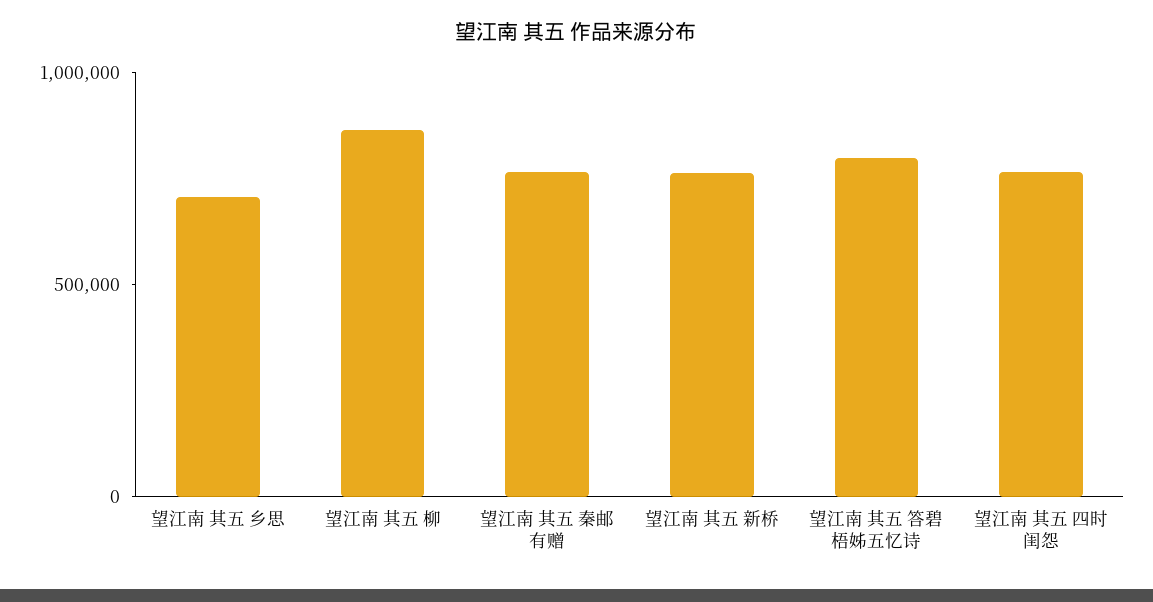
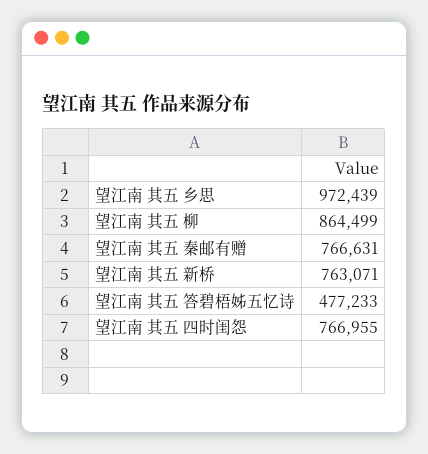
望江南 其五 乡思: 700000 -> 972439
望江南 其五 答碧梧姊五忆诗: 800000 -> 477233

